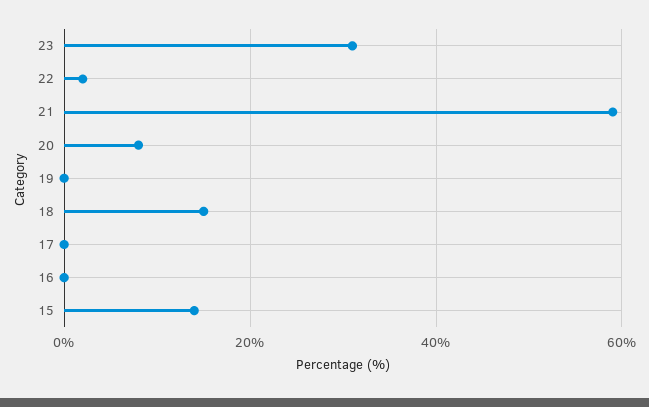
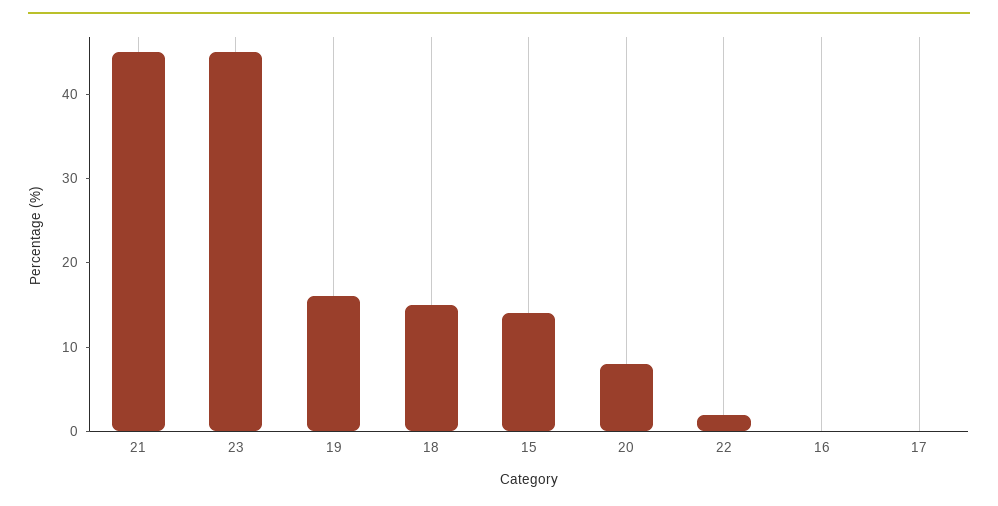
23: 30 -> 45
21: 60 -> 45
19: 0 -> 16

